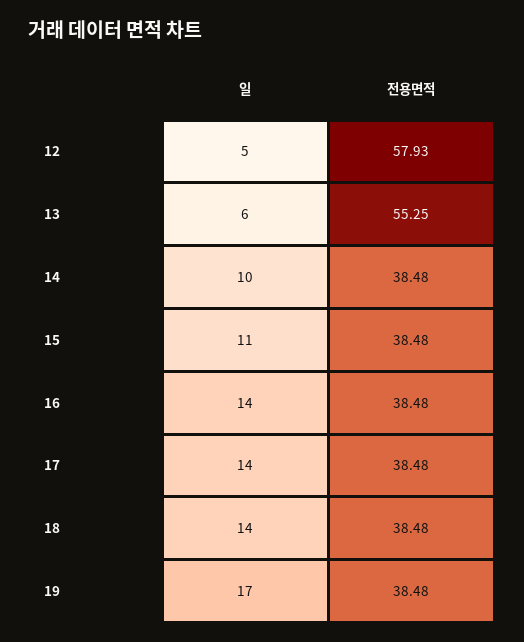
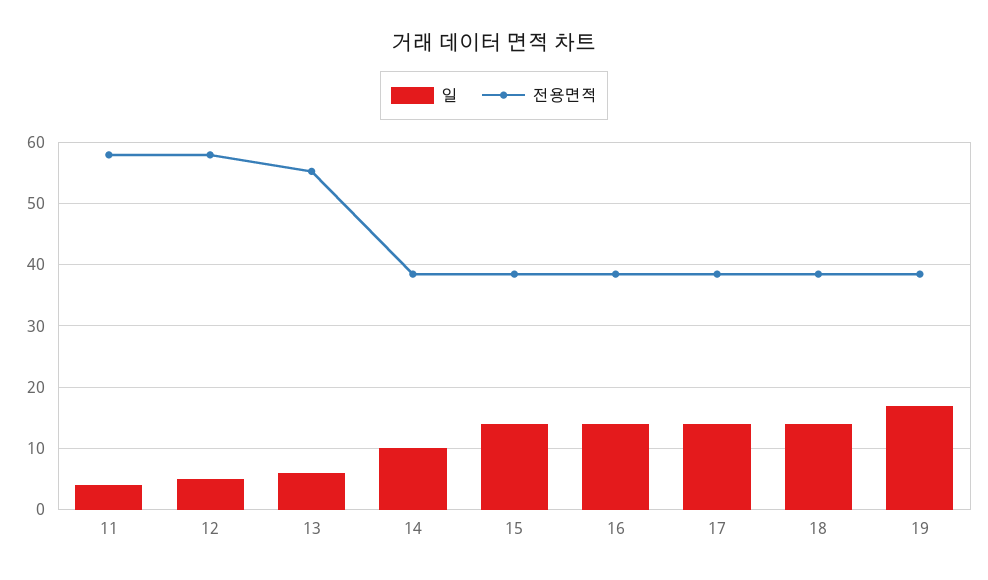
일, 15: 11 -> 14
일, 11: none -> 4
전용면적, 11: none -> 58

